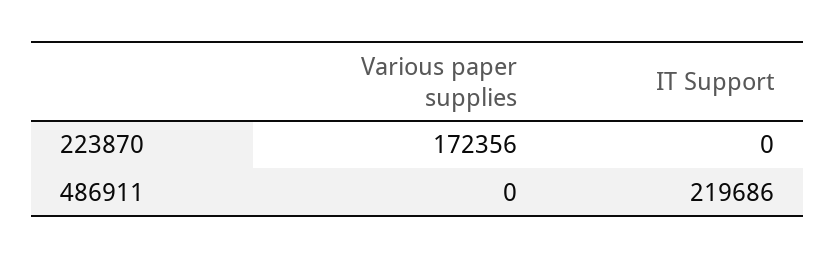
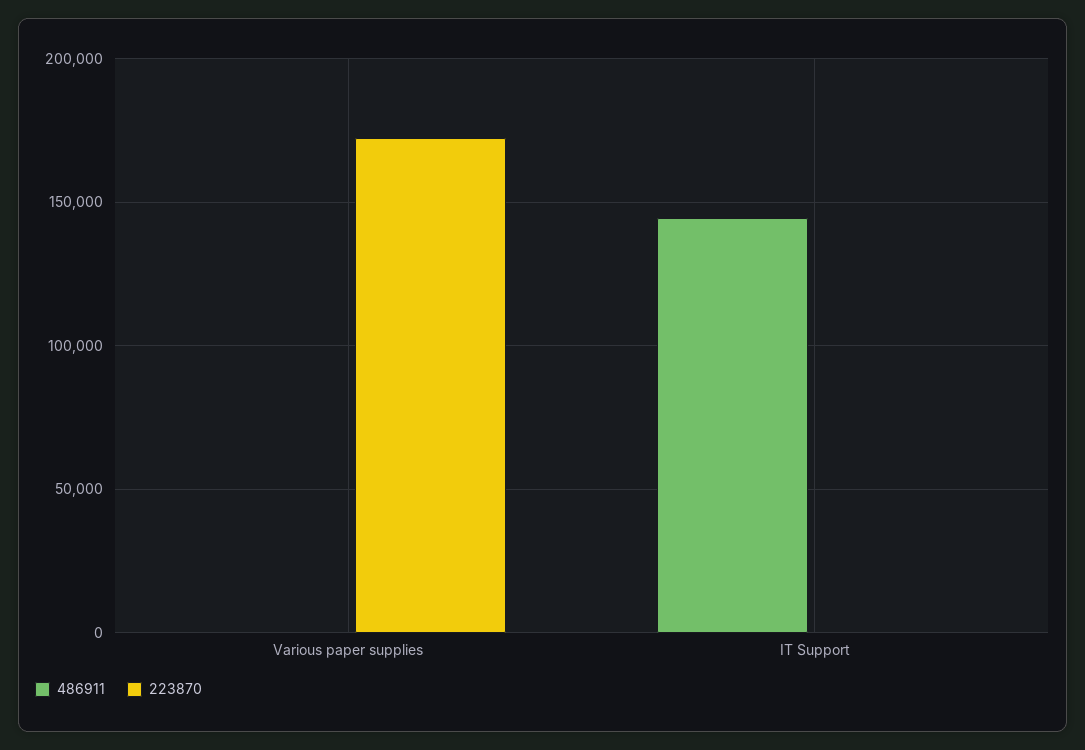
486911, IT Support: 219686 -> 145000

